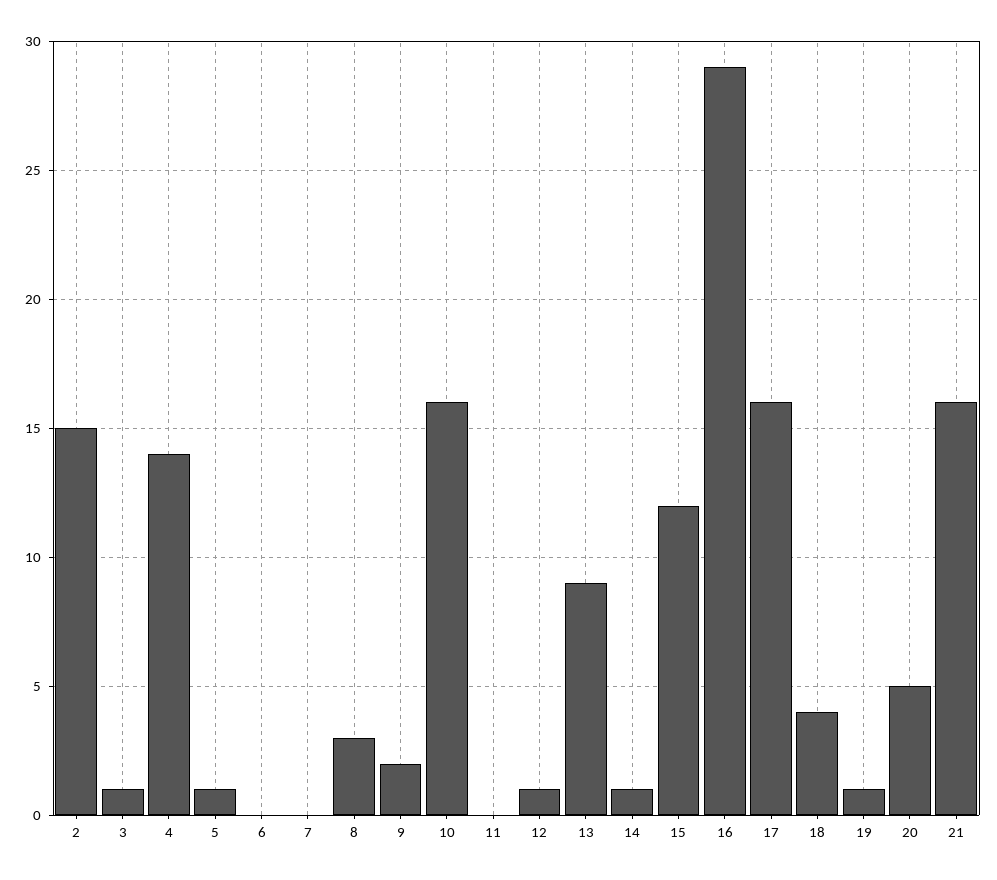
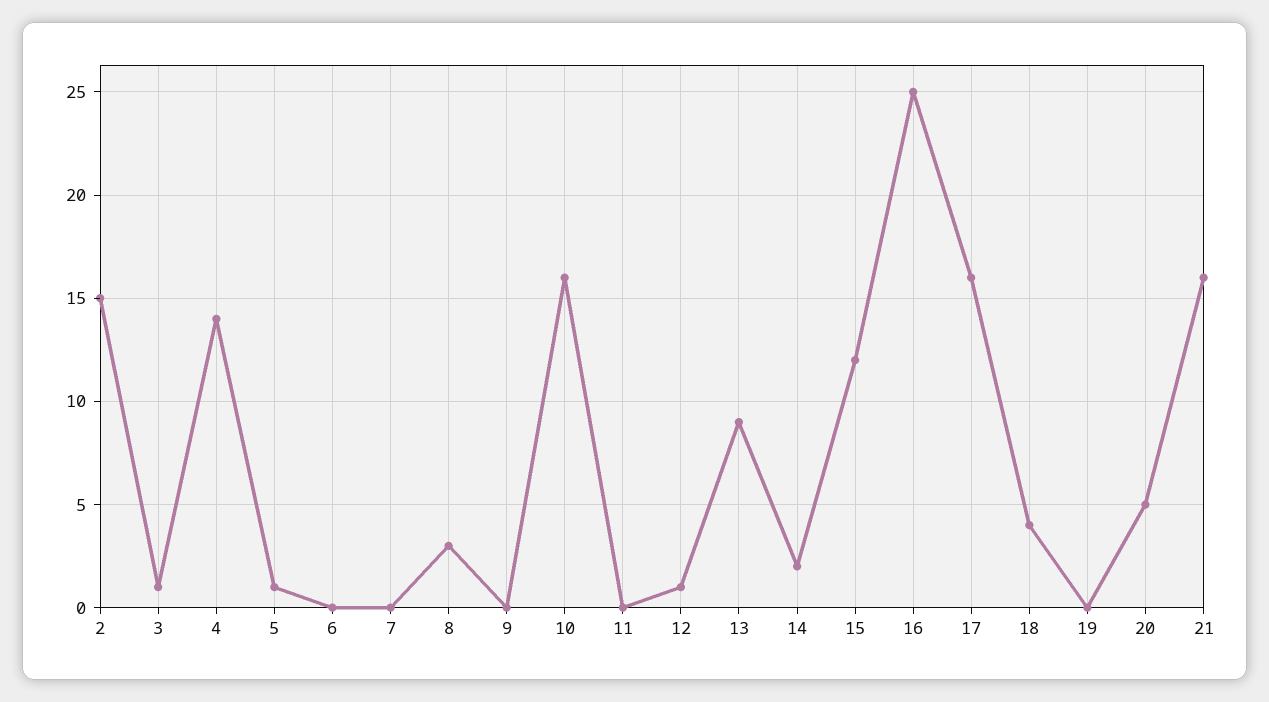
9: 2 -> 0
14: 1 -> 2
16: 29 -> 25
19: 1 -> 0

